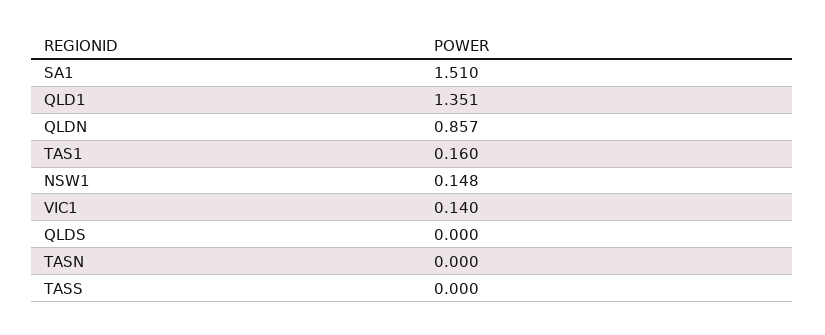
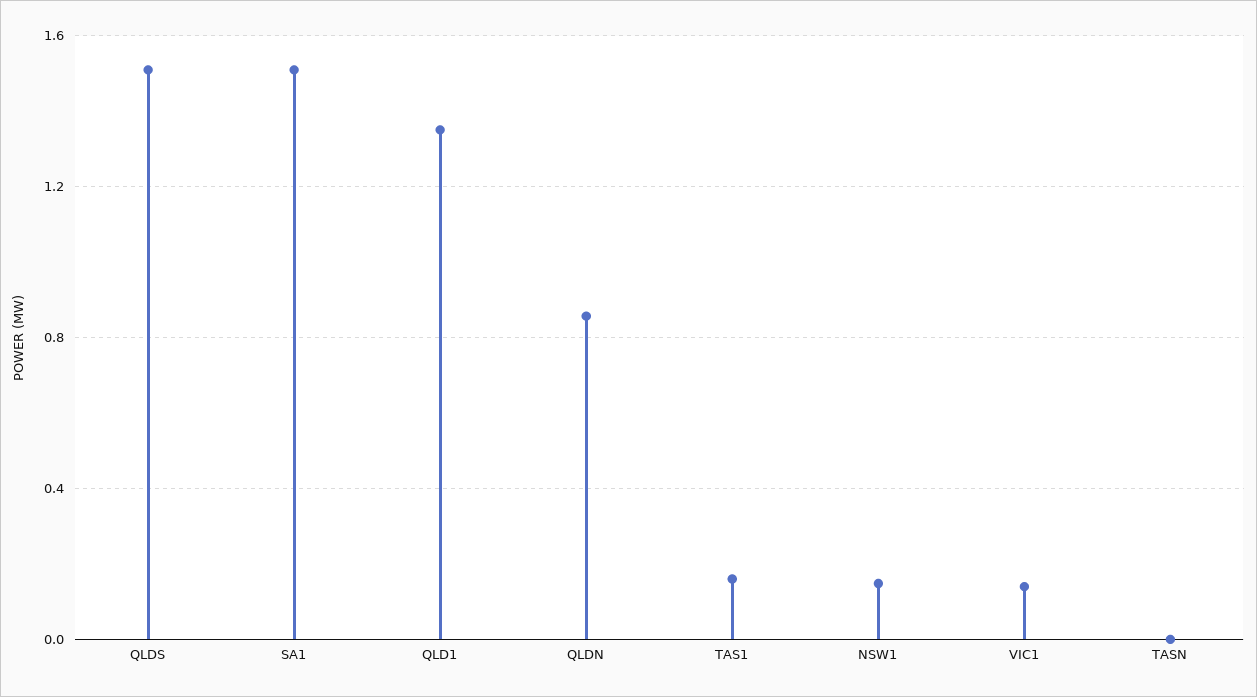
QLDS: 0 -> 1.5
TASS: 0 -> none

